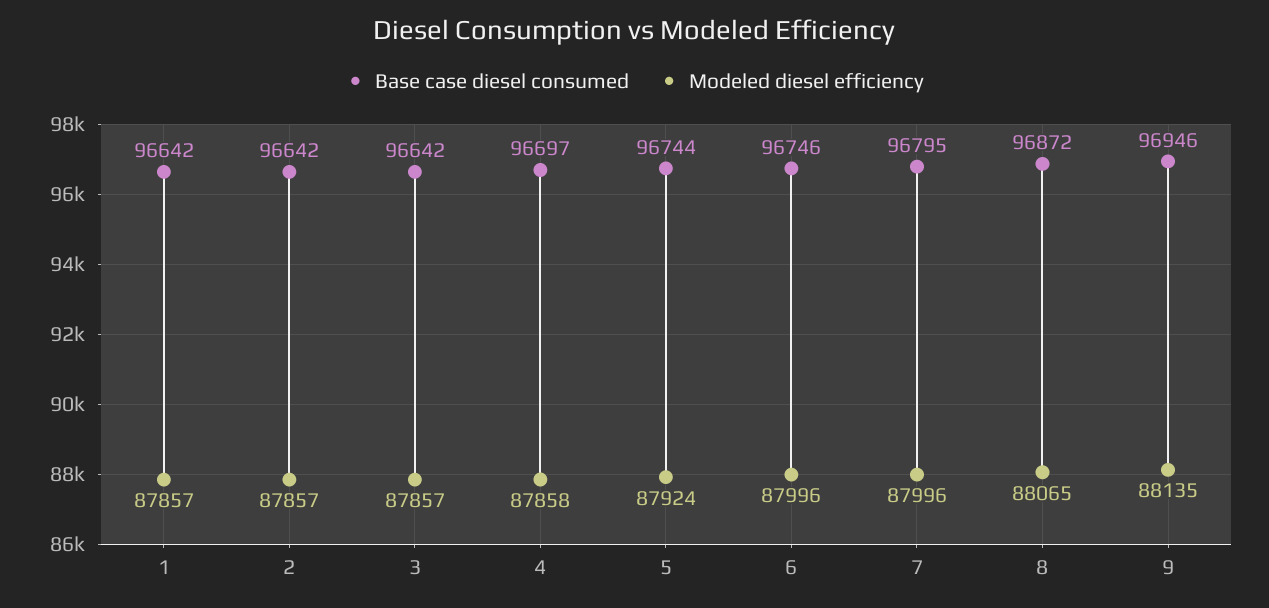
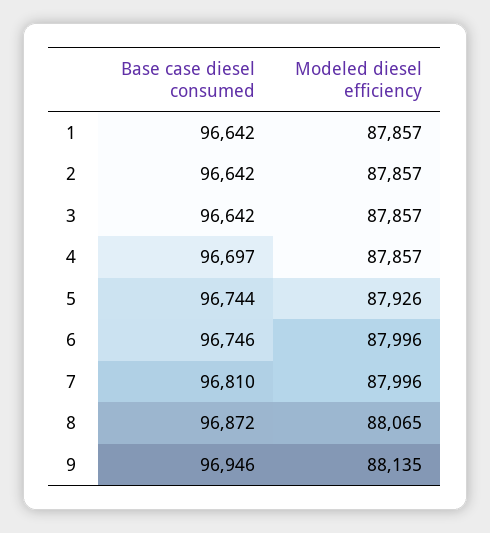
Modeled diesel efficiency, 4: 87858 -> 87857
Modeled diesel efficiency, 5: 87924 -> 87926
Base case diesel consumed, 7: 96795 -> 96810

